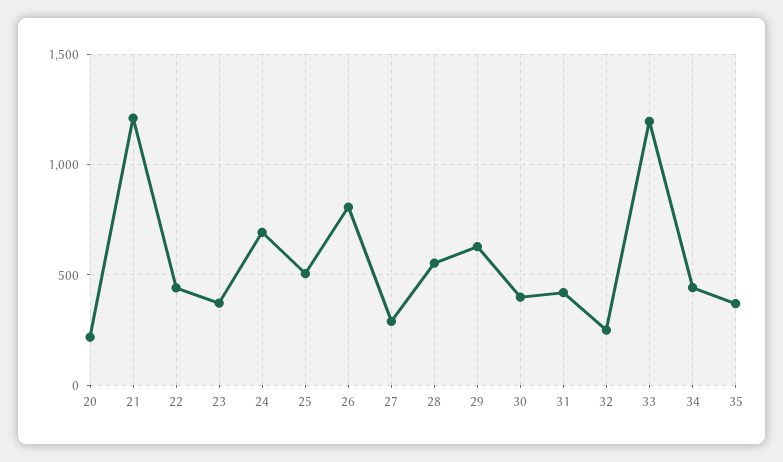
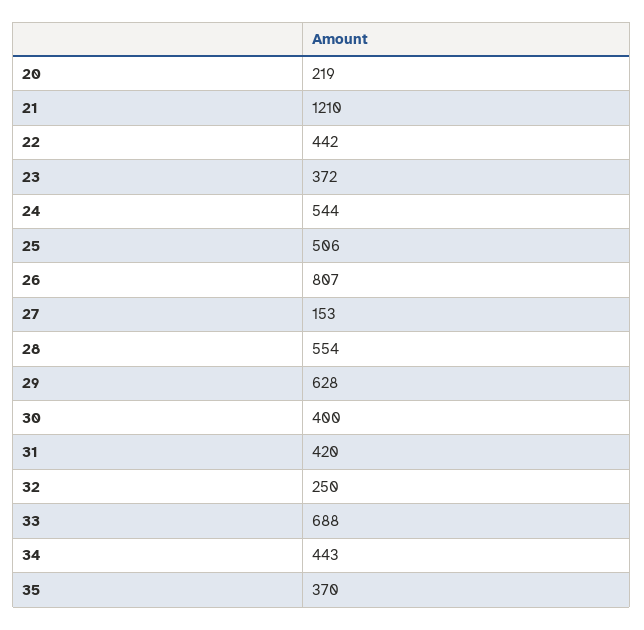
24: 700 -> 544
27: 300 -> 153
33: 1200 -> 688

